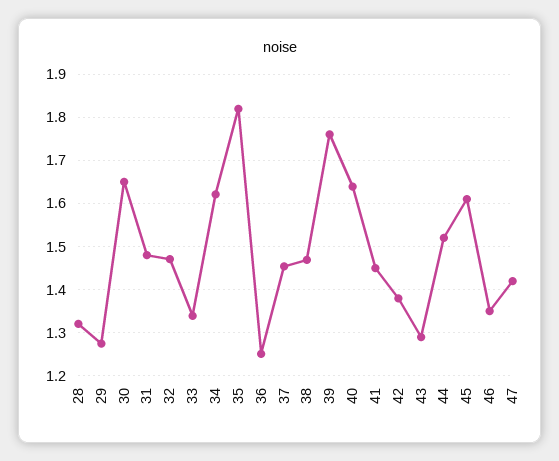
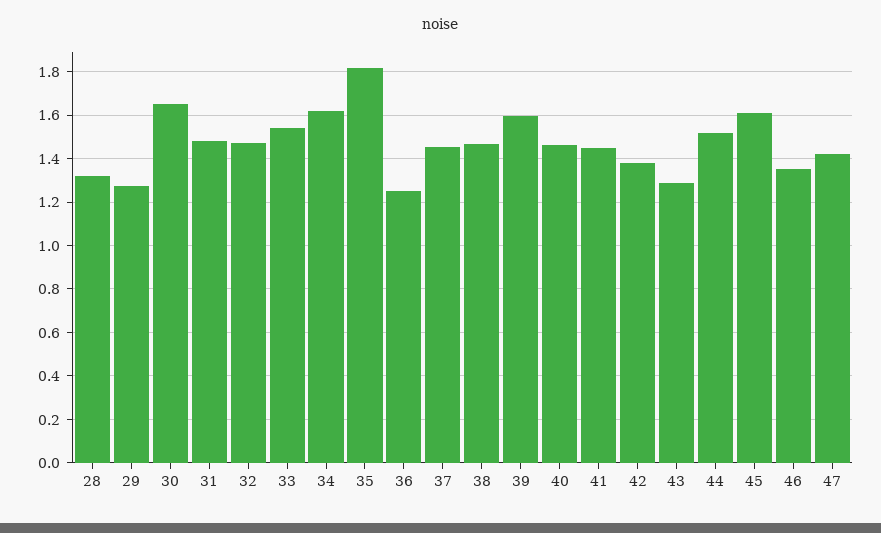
33: 1.34 -> 1.55
39: 1.76 -> 1.6
40: 1.64 -> 1.45

